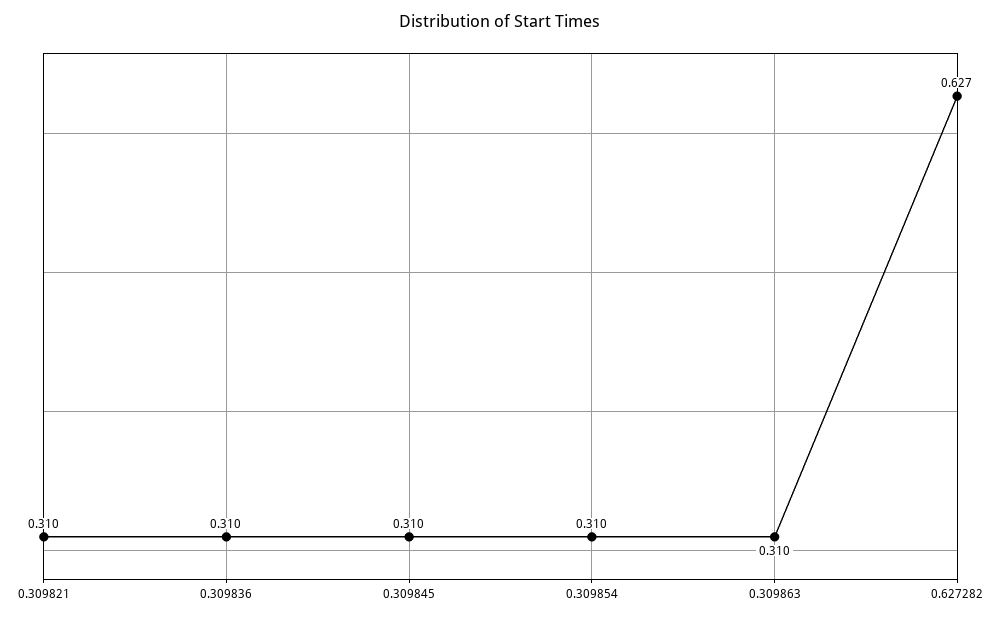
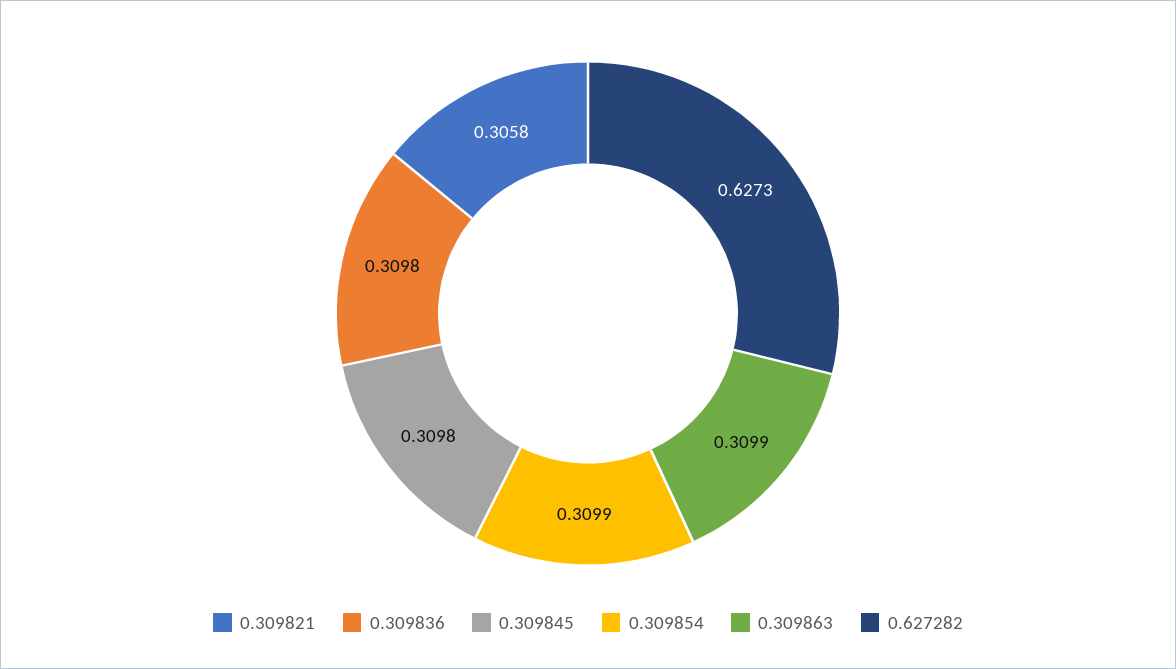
0.309821: 0.31 -> 0.3058

